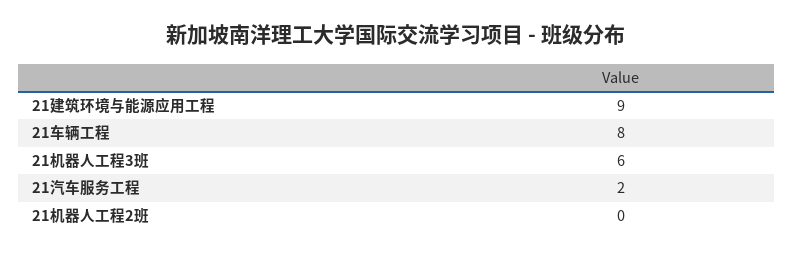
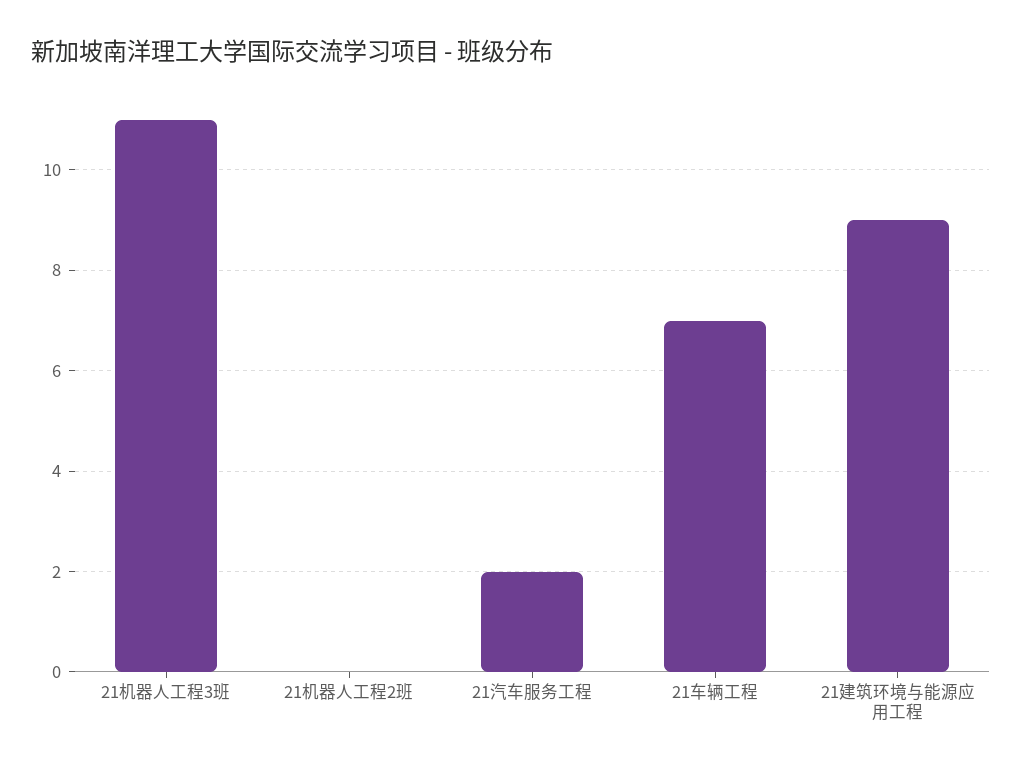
21车辆工程: 8 -> 7
21机器人工程3班: 6 -> 11

